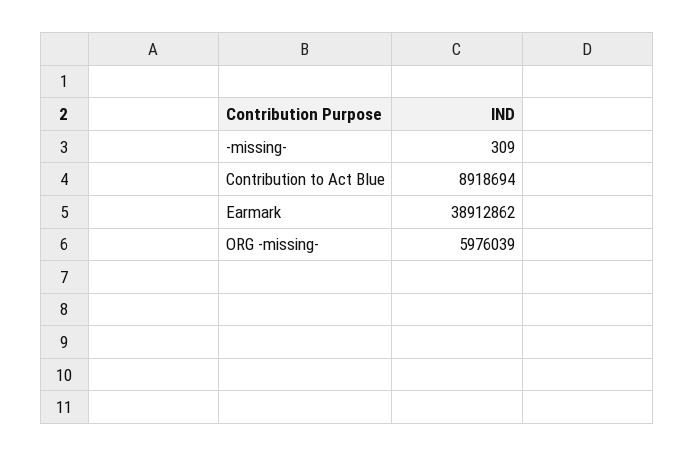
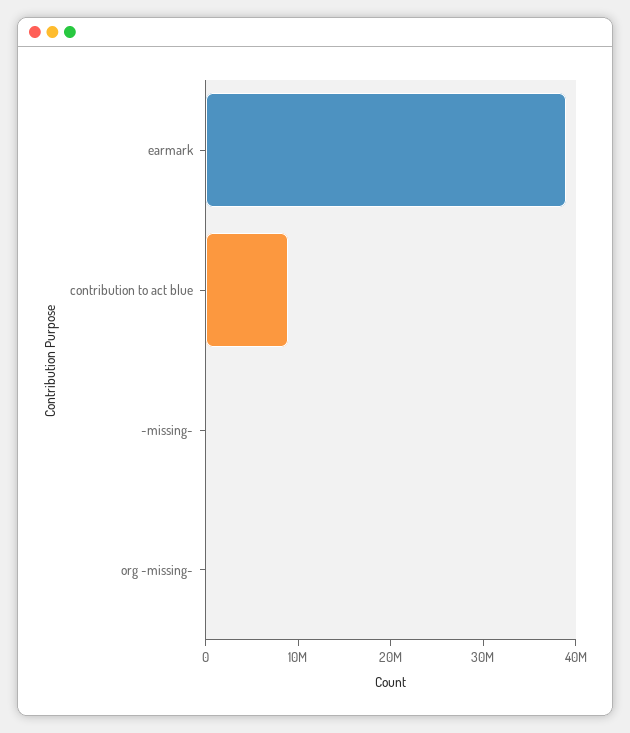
ORG -missing-: 5976039 -> 0

